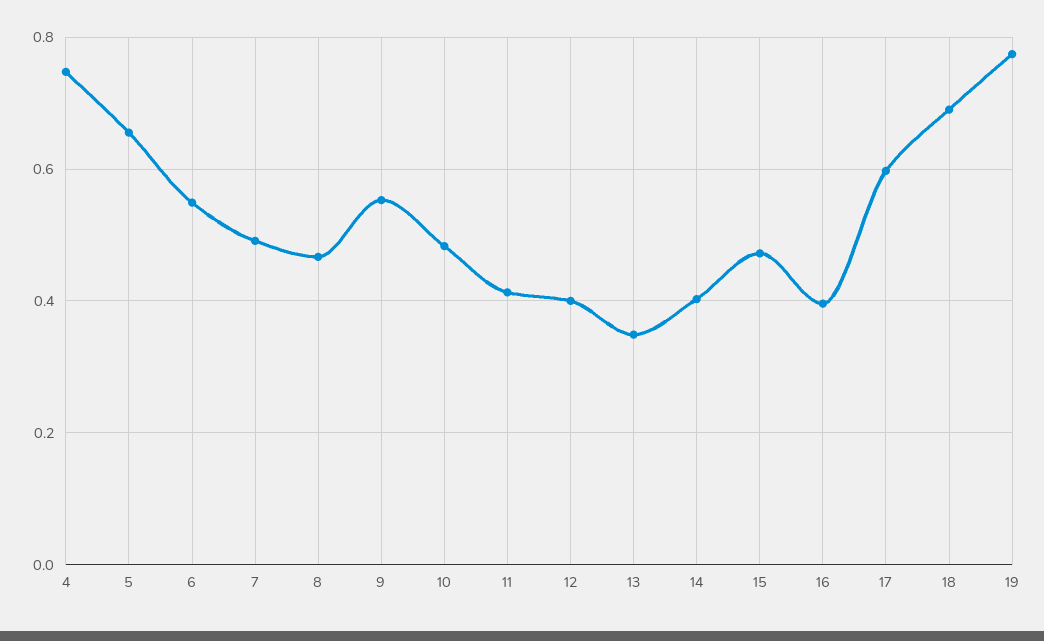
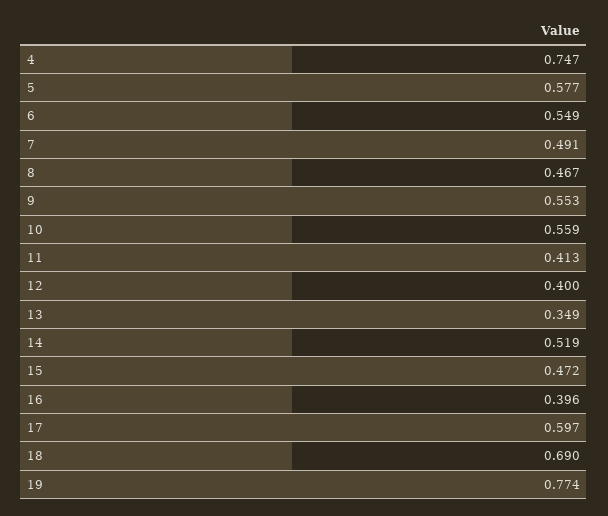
5: 0.66 -> 0.577
10: 0.48 -> 0.559
14: 0.4 -> 0.519

